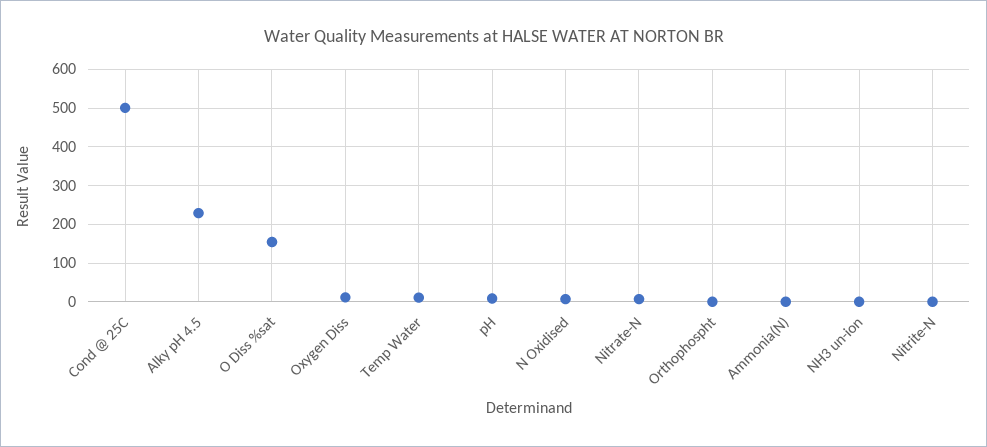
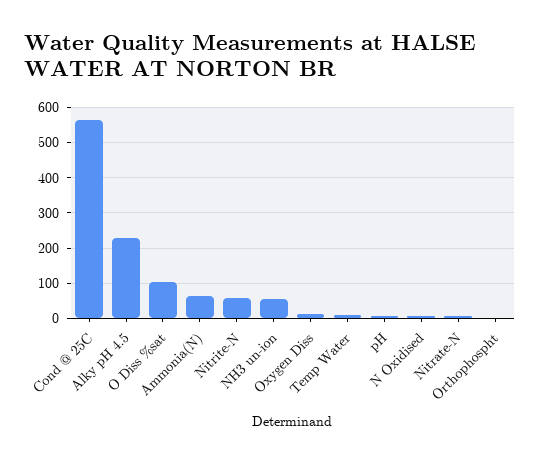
Cond @ 25C: 500 -> 560
O Diss %sat: 160 -> 100
Ammonia(N): 0 -> 60
NH3 un-ion: 0 -> 60
Nitrite-N: 0 -> 60

